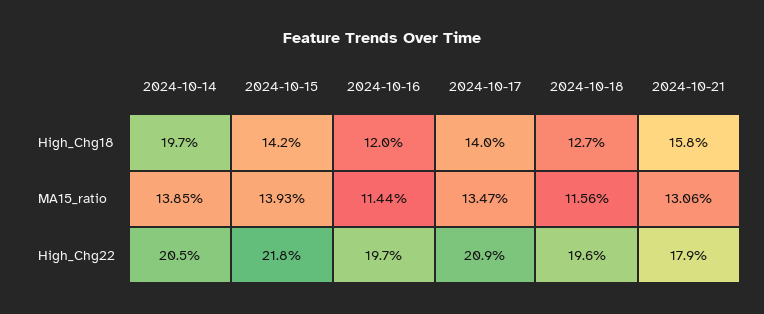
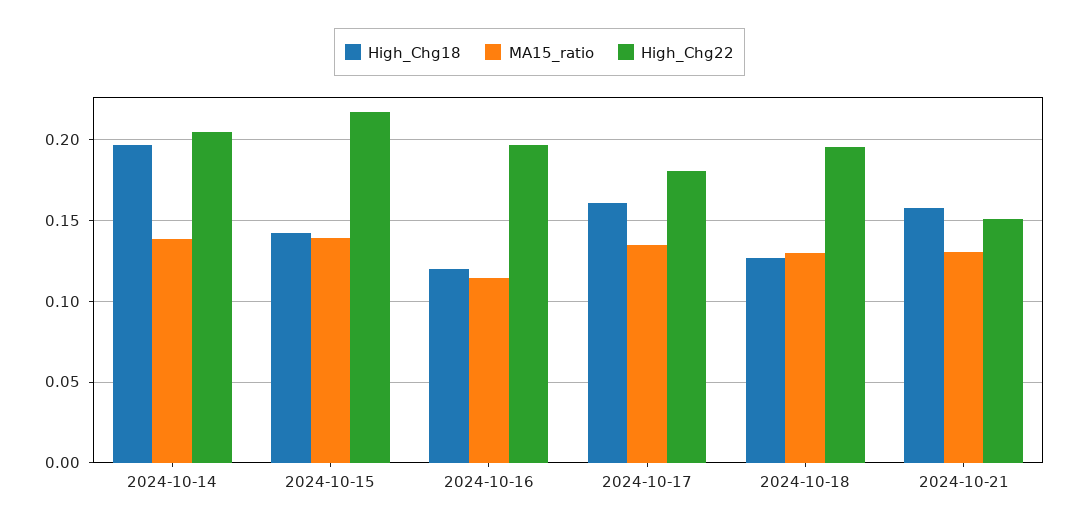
High_Chg18, 2024-10-17: 0.14 -> 0.16
MA15_ratio, 2024-10-18: 0.1156 -> 0.13
High_Chg22, 2024-10-17: 0.209 -> 0.18
High_Chg22, 2024-10-21: 0.179 -> 0.15

